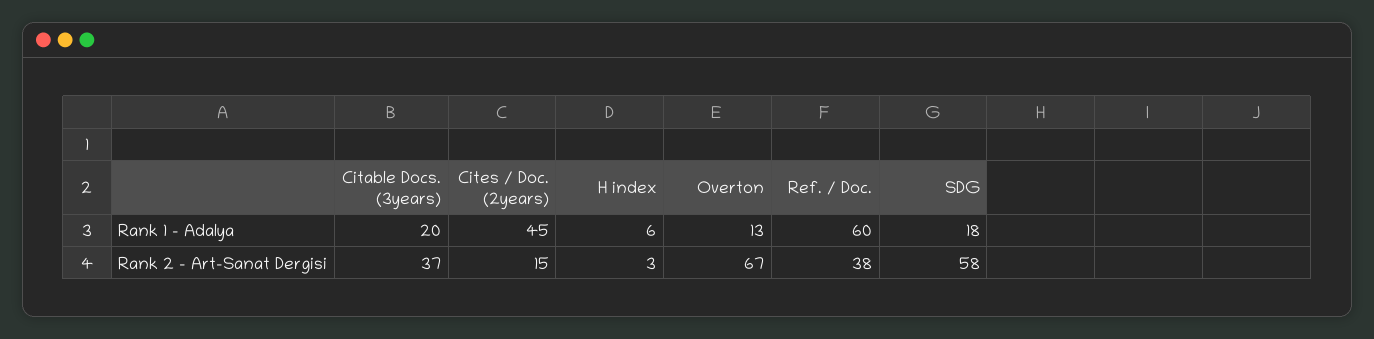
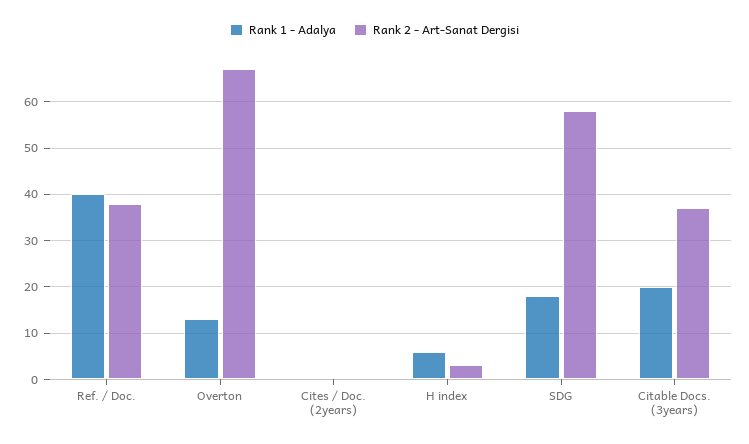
Rank 1 - Adalya, Cites / Doc. (2years): 45 -> 0
Rank 1 - Adalya, Ref. / Doc.: 60 -> 40
Rank 2 - Art-Sanat Dergisi, Cites / Doc. (2years): 15 -> 0

